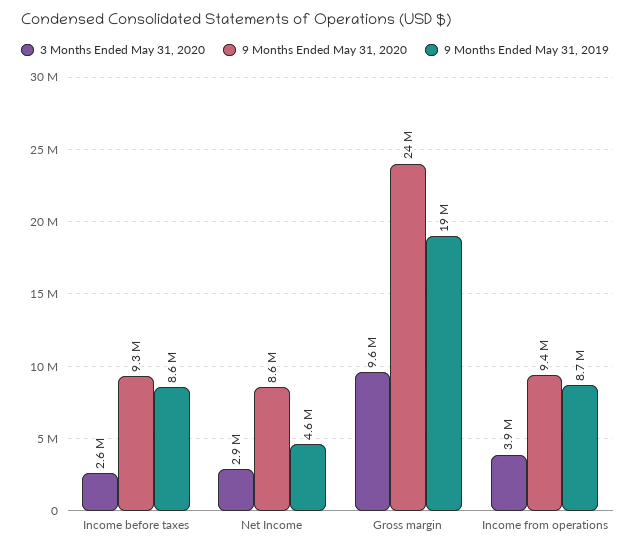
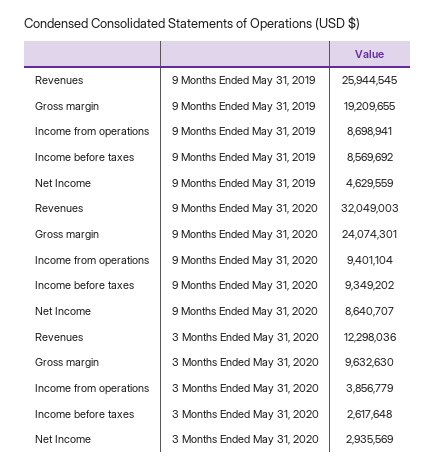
9 Months Ended May 31, 2019, Revenues: none -> 25944545
9 Months Ended May 31, 2020, Revenues: none -> 32049003
3 Months Ended May 31, 2020, Revenues: none -> 12298036

